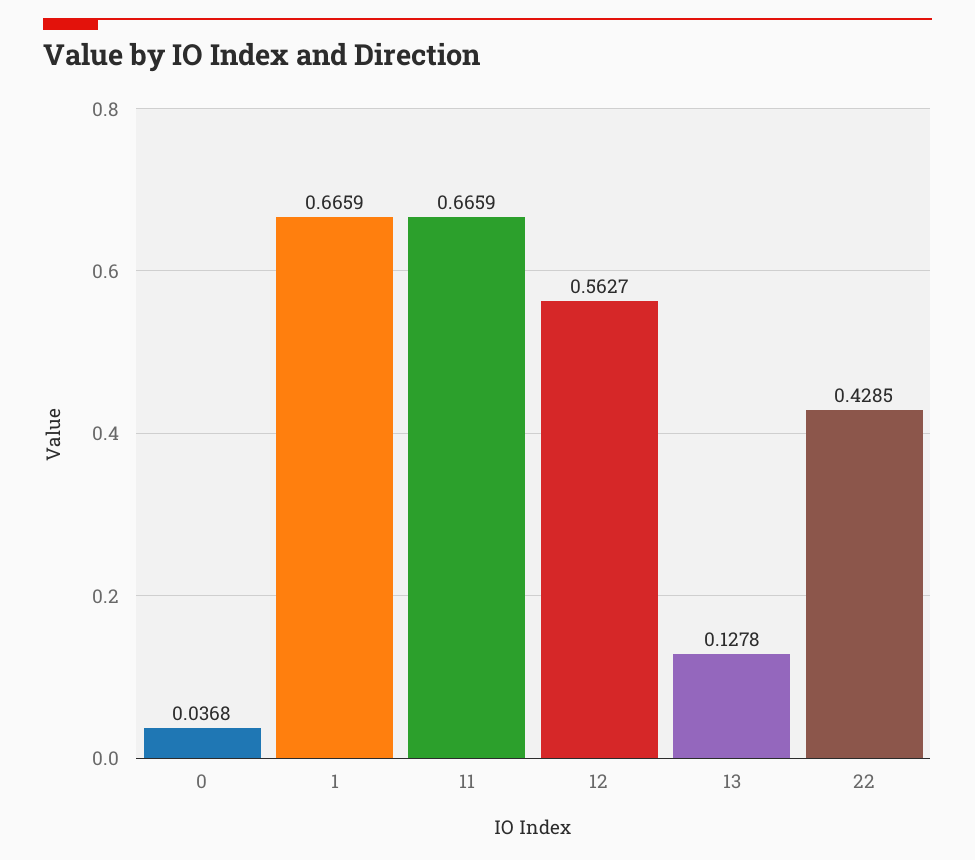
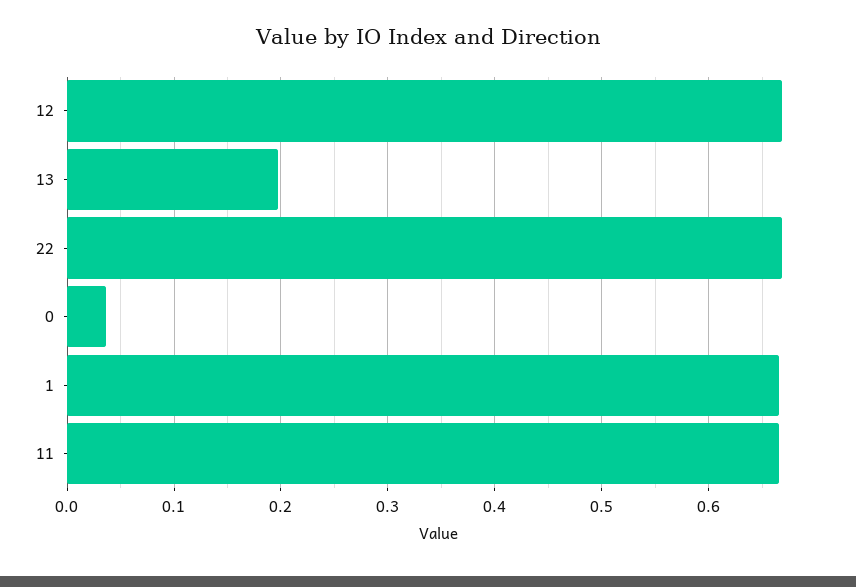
12: 0.5627 -> 0.67
13: 0.1278 -> 0.2
22: 0.4285 -> 0.67

